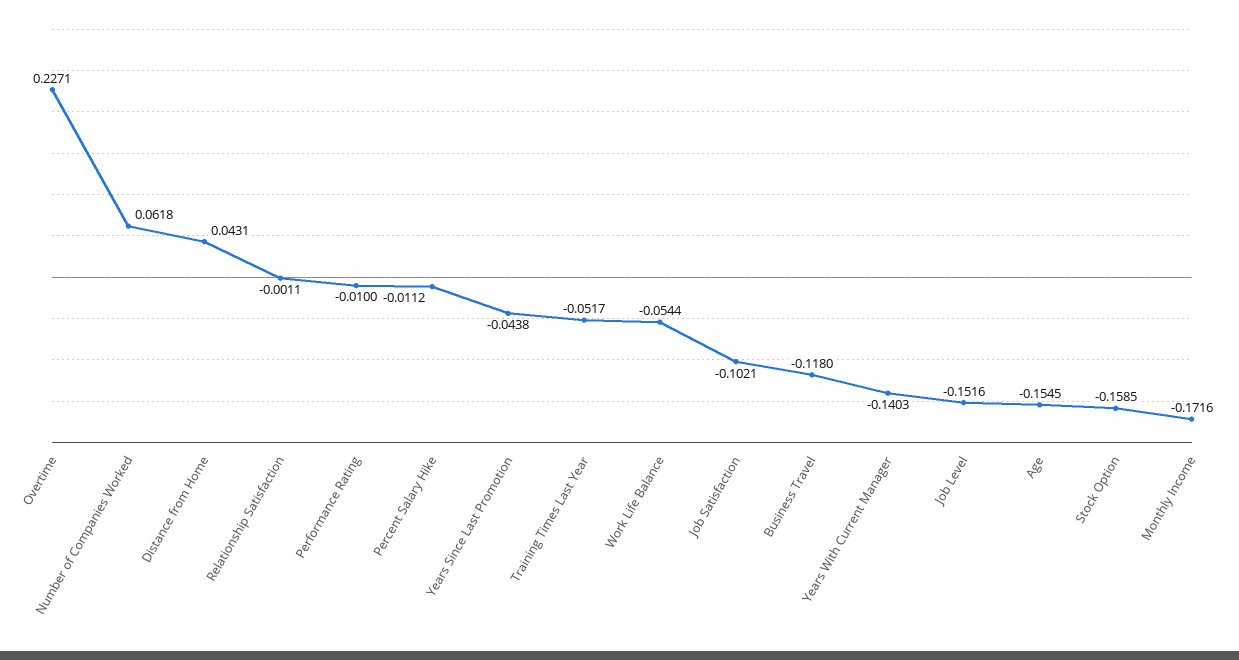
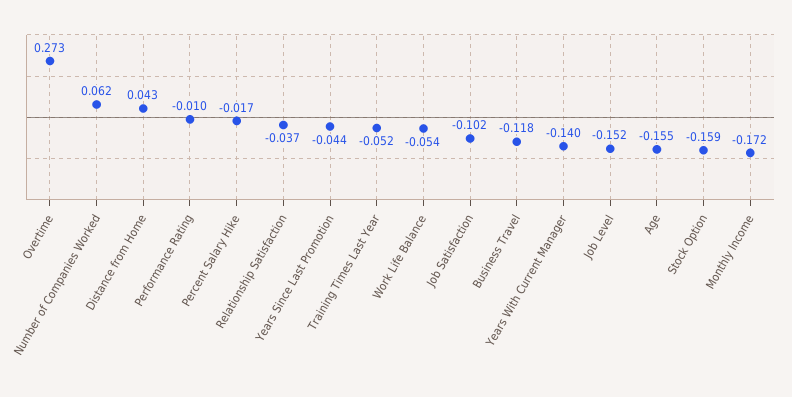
Overtime: 0.2271 -> 0.273
Relationship Satisfaction: -0.0011 -> -0.037
Percent Salary Hike: -0.0112 -> -0.017

